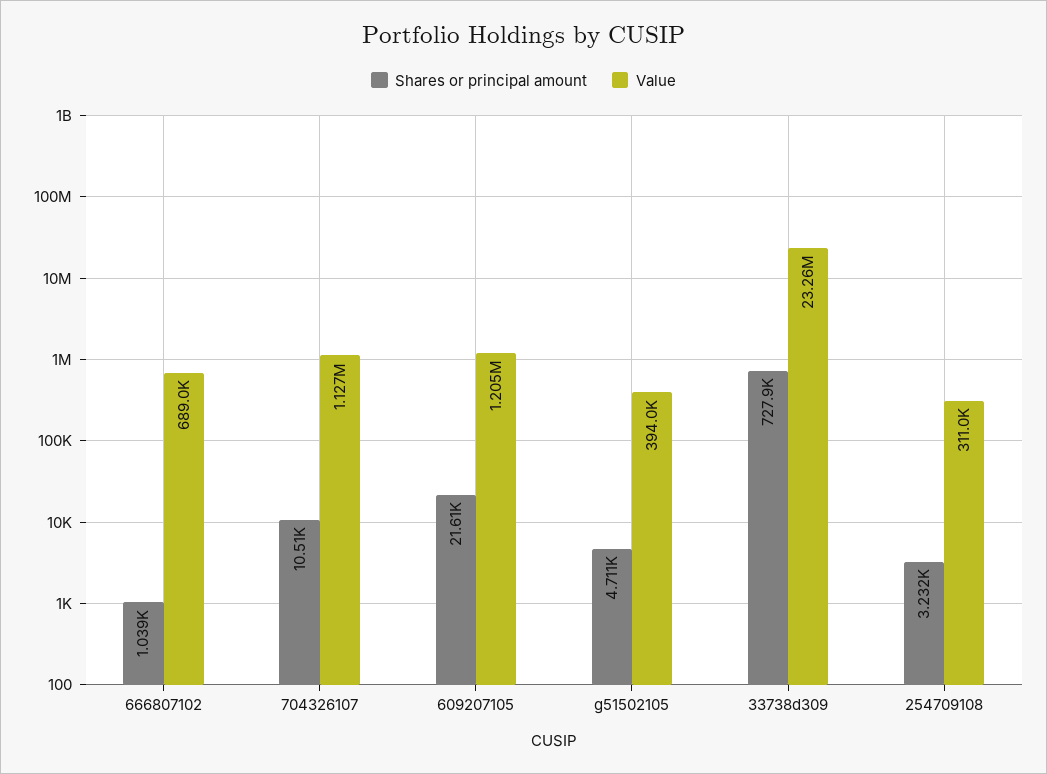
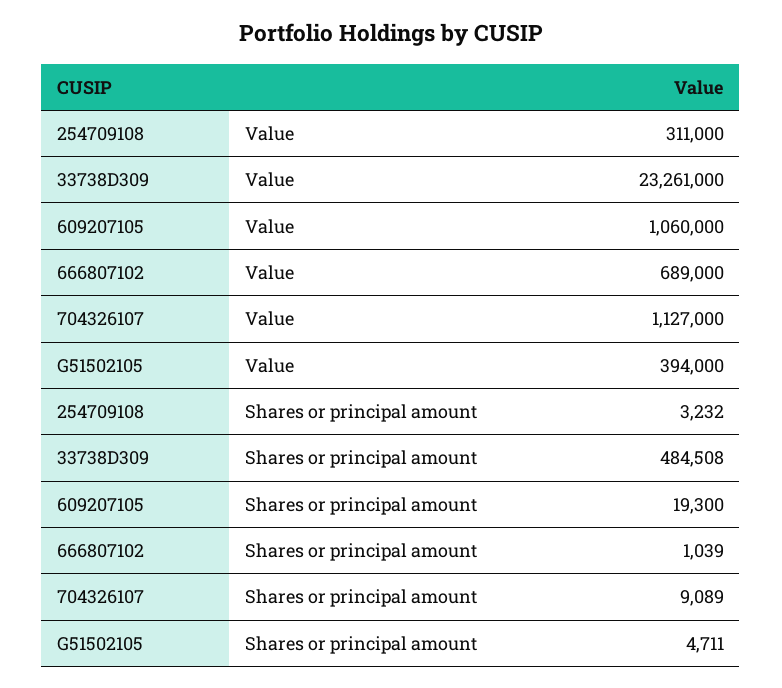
Shares or principal amount, 704326107: 10510 -> 9089
Shares or principal amount, 609207105: 21610 -> 19300
Value, 609207105: 1205000 -> 1060000
Shares or principal amount, 33738d309: 727900 -> 484508

